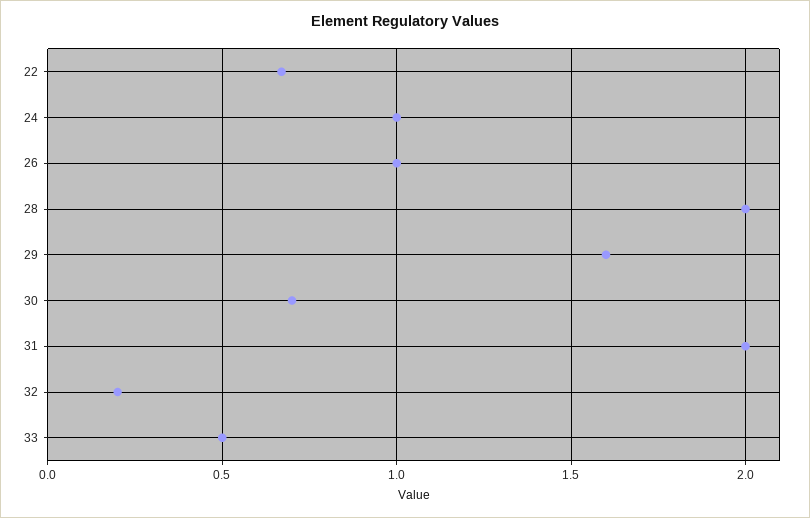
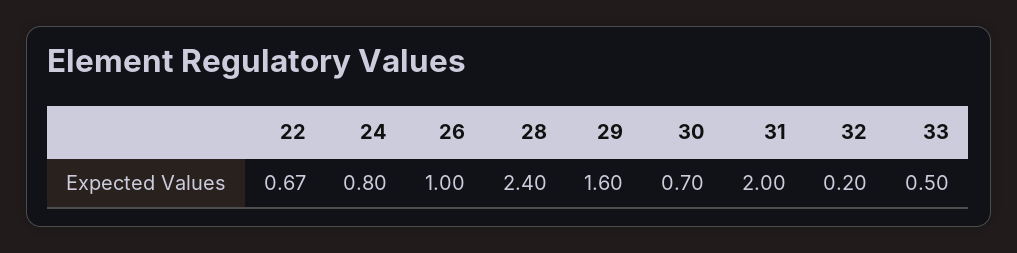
24: 1 -> 0.8
28: 2 -> 2.4

